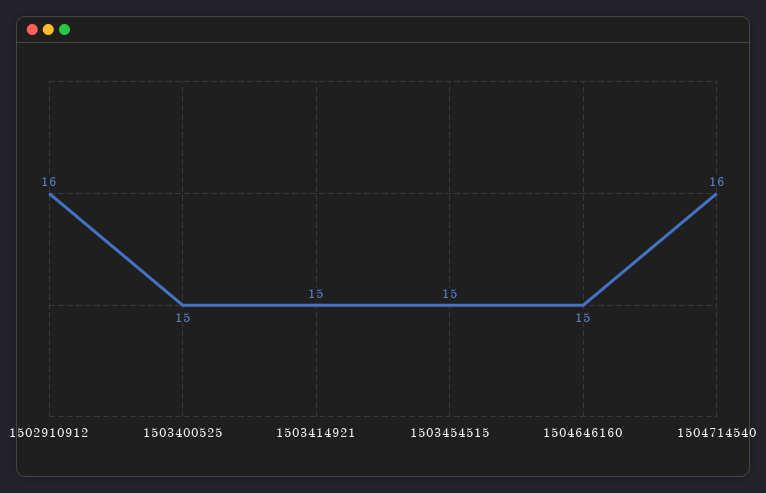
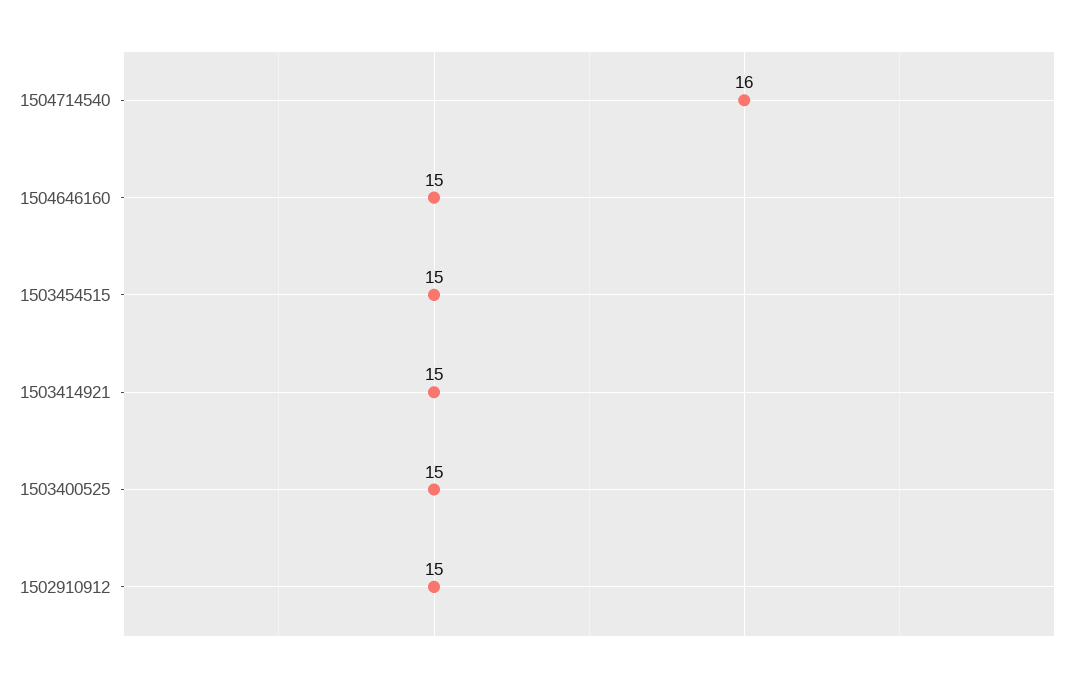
1502910912: 16 -> 15

